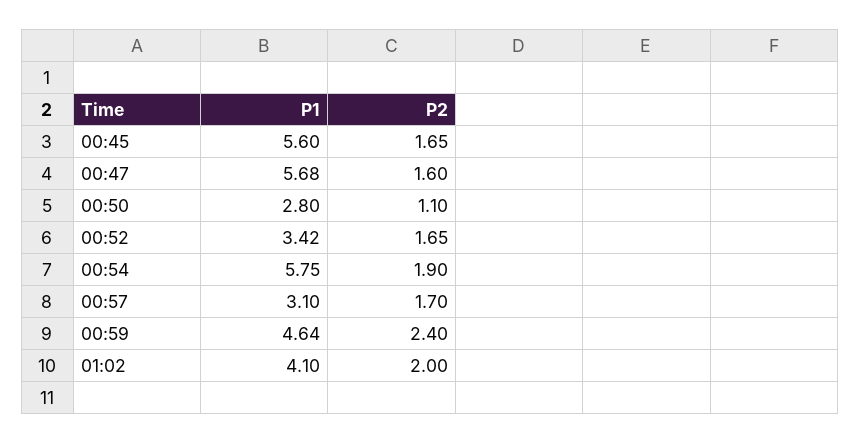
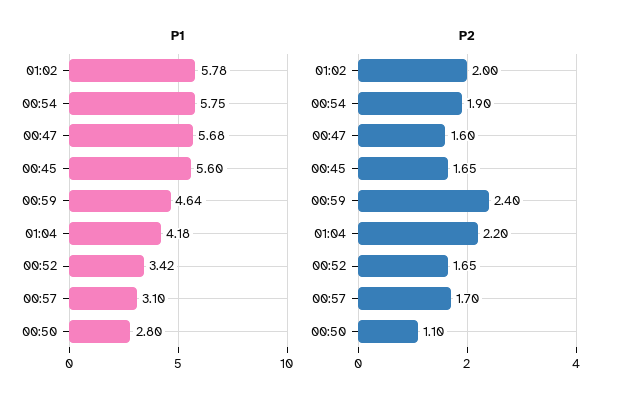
P1, 01:02: 4.1 -> 5.78
P1, 01:04: none -> 4.18
P2, 01:04: none -> 2.2

